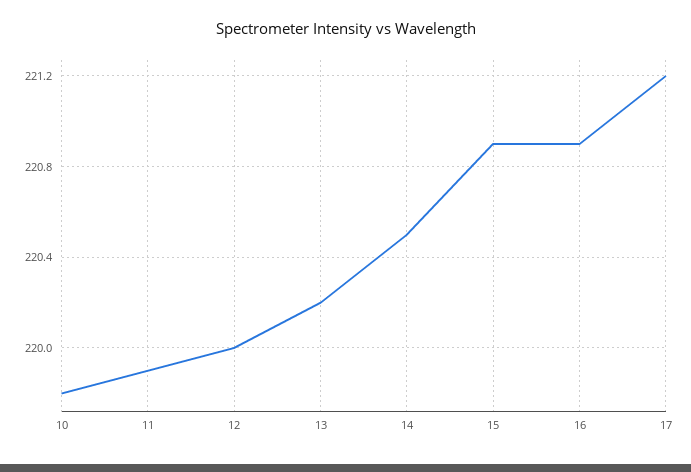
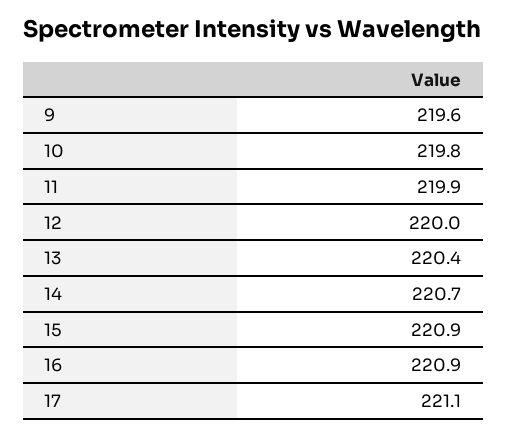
13: 220.2 -> 220.4
14: 220.5 -> 220.7
17: 221.2 -> 221.1
9: none -> 219.6

